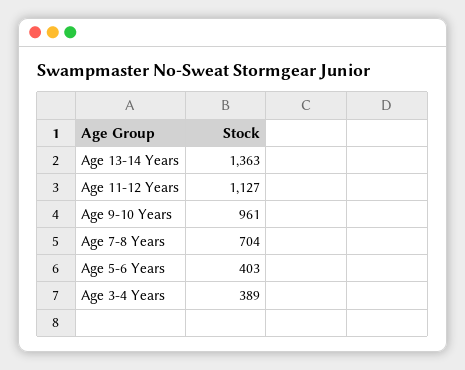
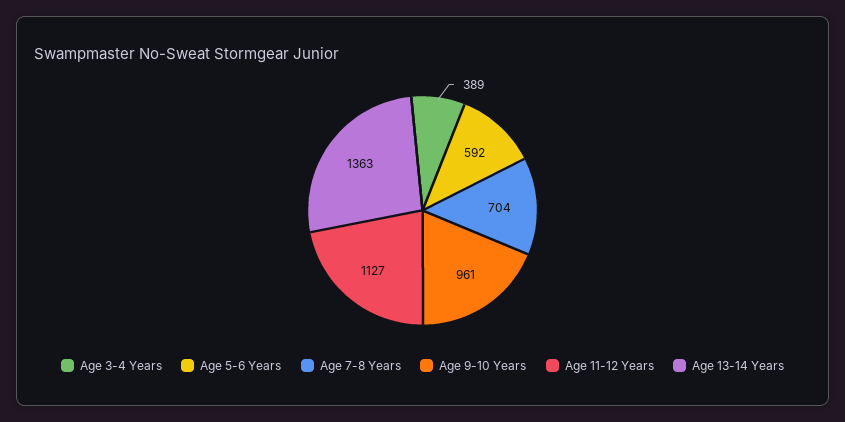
Age 5-6 Years: 403 -> 592

